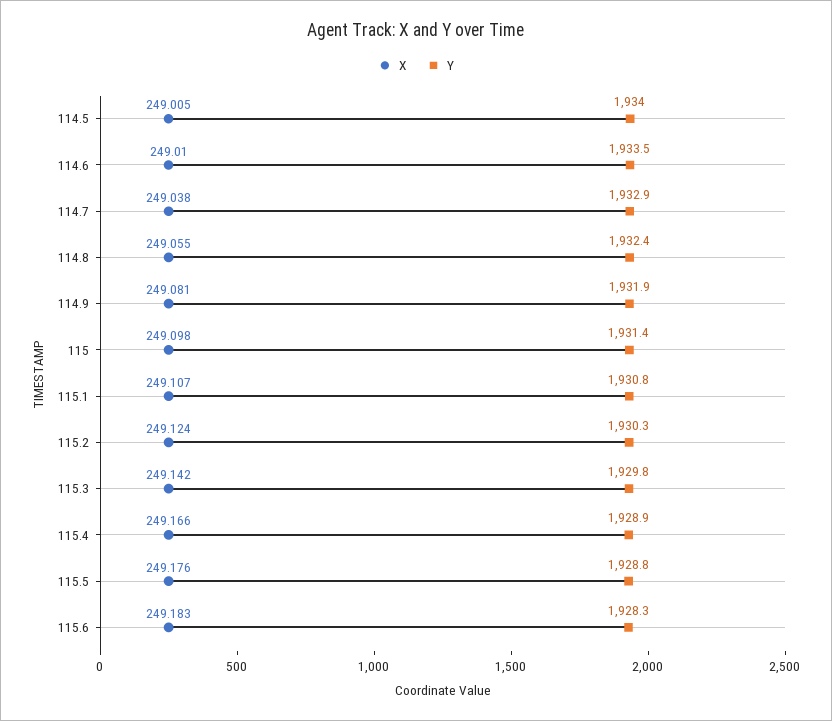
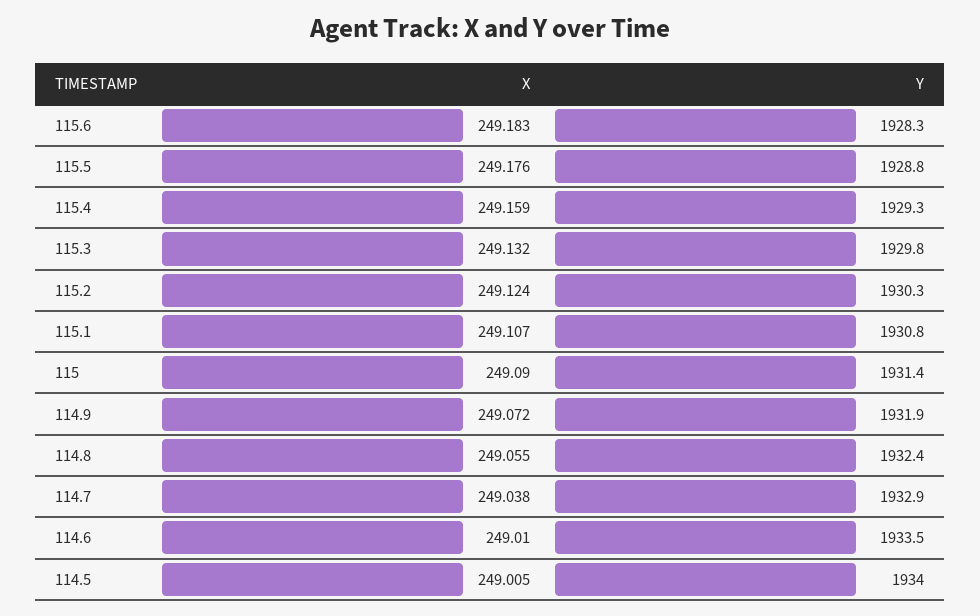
X, 114.9: 249.081 -> 249.072
X, 115: 249.098 -> 249.09
X, 115.3: 249.142 -> 249.132
X, 115.4: 249.166 -> 249.159
Y, 115.4: 1928.9 -> 1929.3

